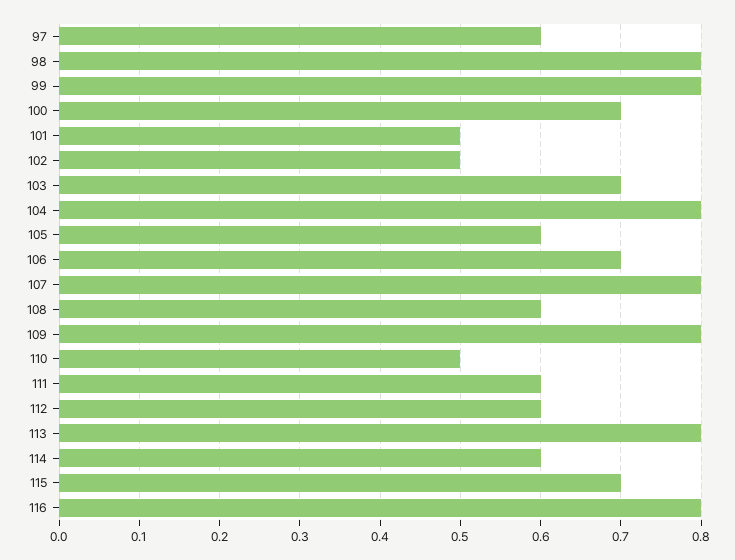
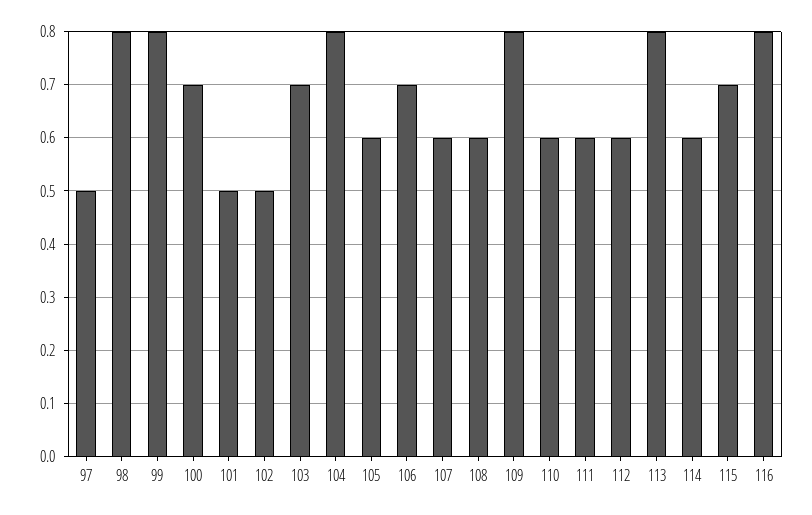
97: 0.6 -> 0.5
107: 0.8 -> 0.6
110: 0.5 -> 0.6

